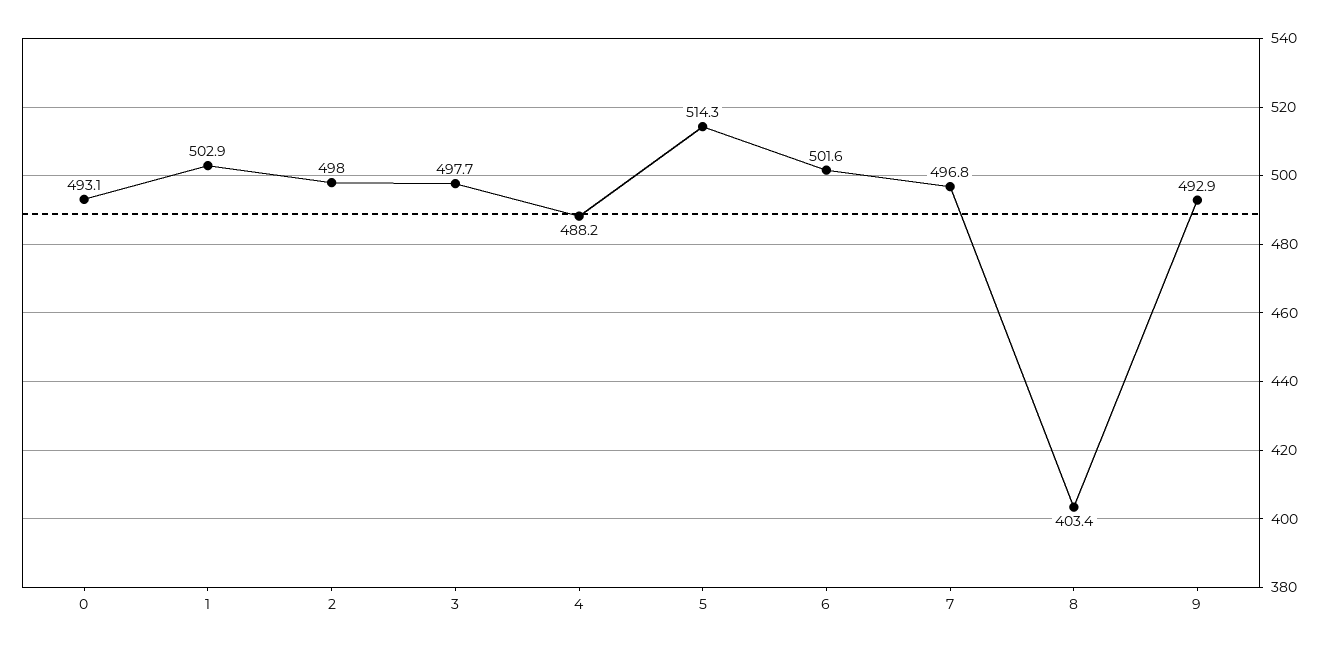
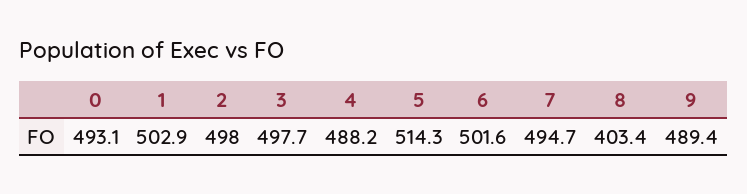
7: 496.8 -> 494.7
9: 492.9 -> 489.4

